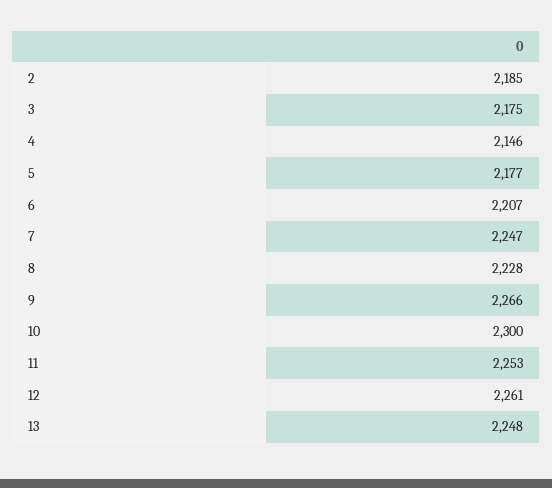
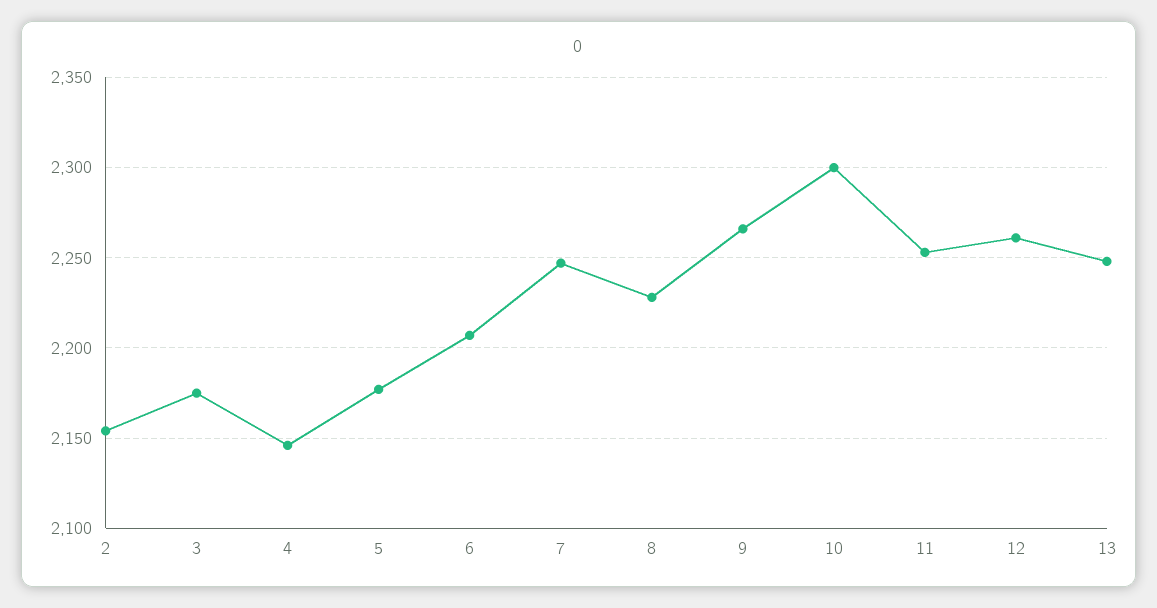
2: 2185 -> 2155

